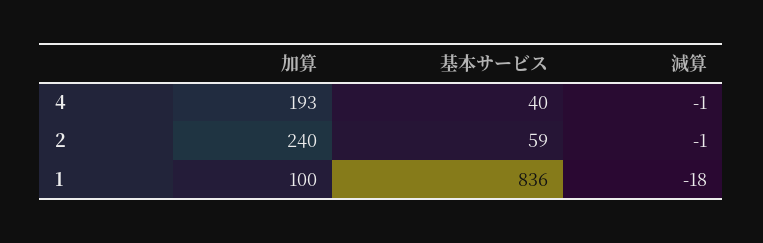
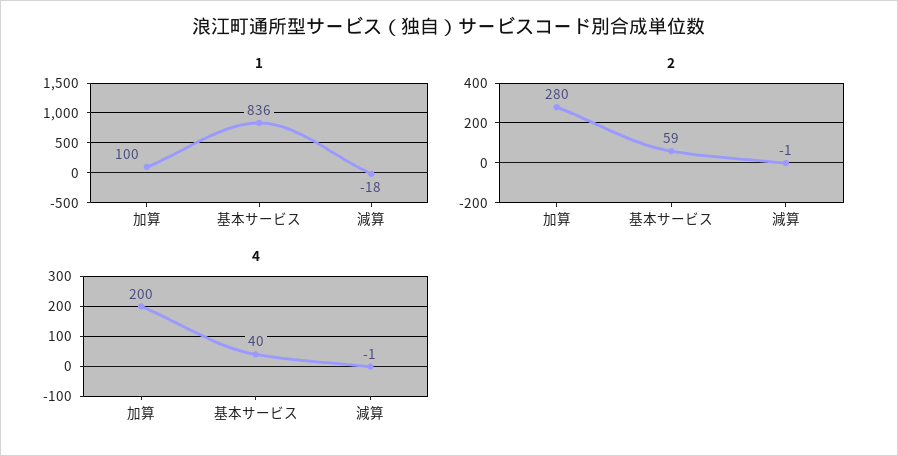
4, 加算: 193 -> 200
2, 加算: 240 -> 280

